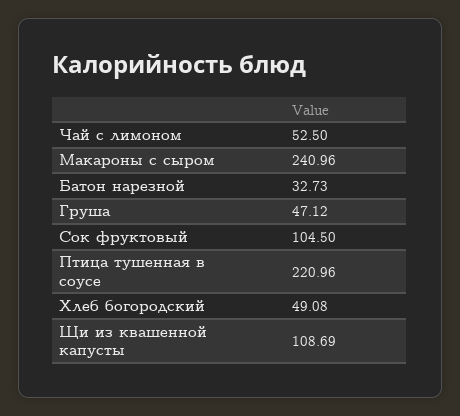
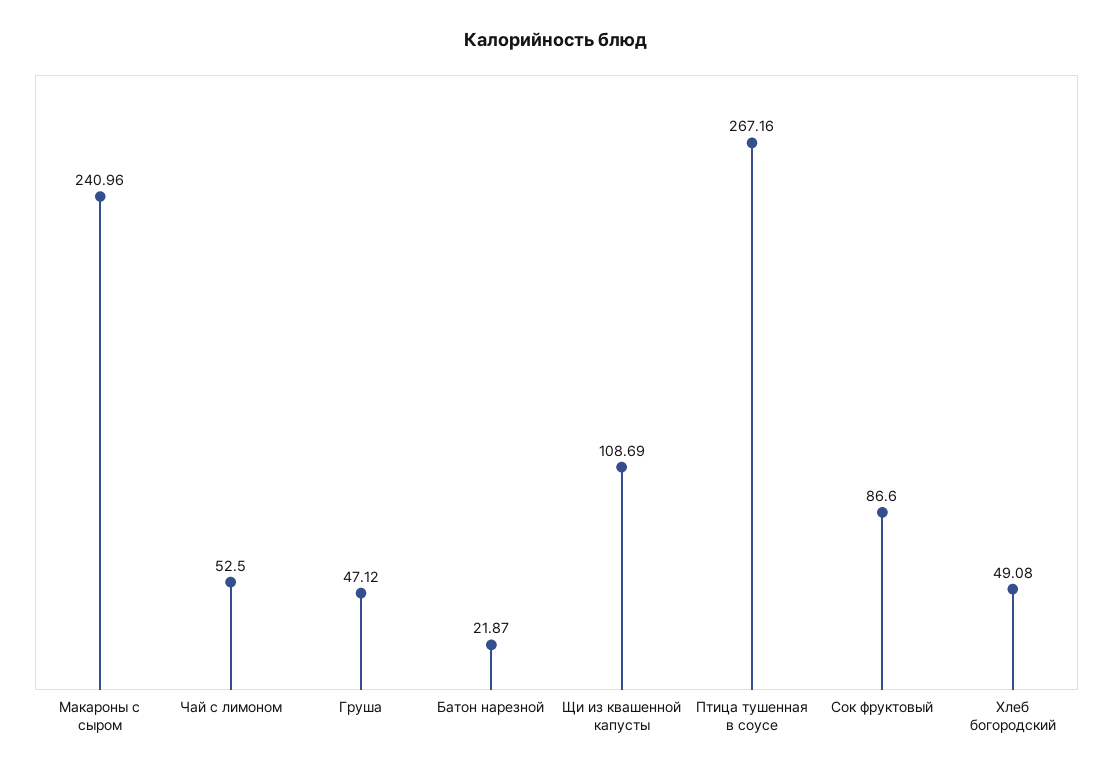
Батон нарезной: 32.73 -> 21.87
Сок фруктовый: 104.5 -> 86.6
Птица тушенная в соусе: 220.96 -> 267.16

